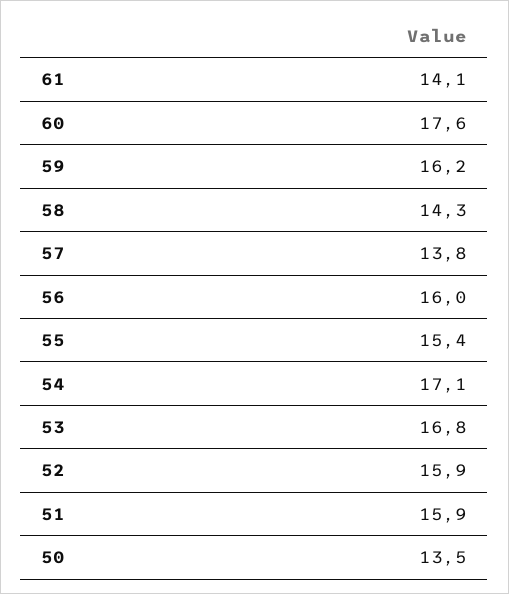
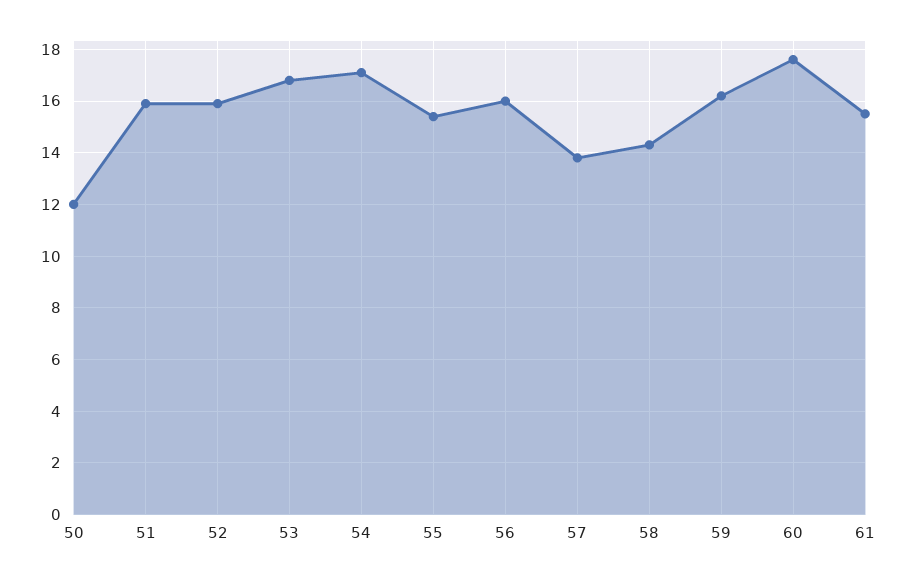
61: 14.1 -> 15.5
50: 13.5 -> 12

